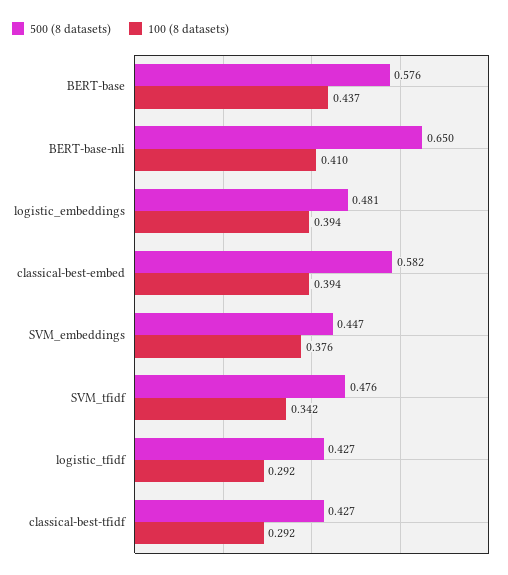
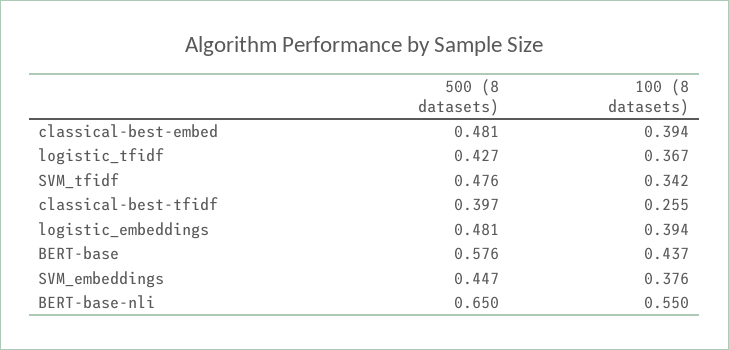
100 (8 datasets), BERT-base-nli: 0.41 -> 0.55
500 (8 datasets), classical-best-embed: 0.582 -> 0.481
100 (8 datasets), logistic_tfidf: 0.292 -> 0.367
500 (8 datasets), classical-best-tfidf: 0.427 -> 0.397
100 (8 datasets), classical-best-tfidf: 0.292 -> 0.255

